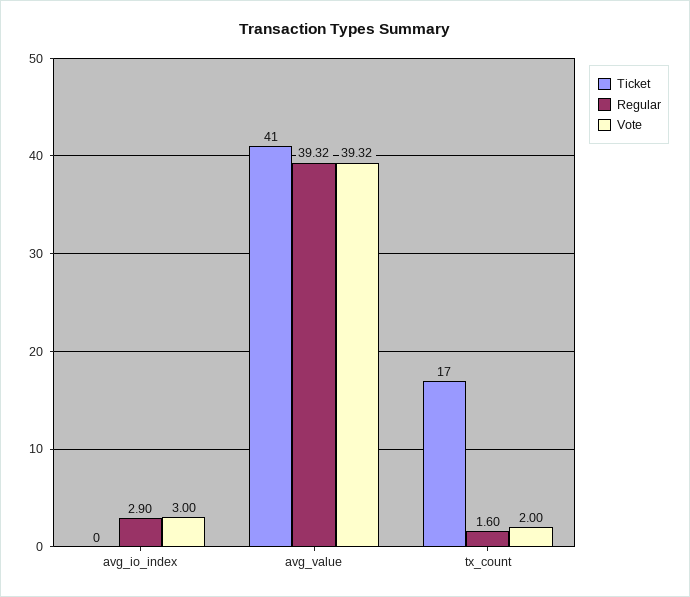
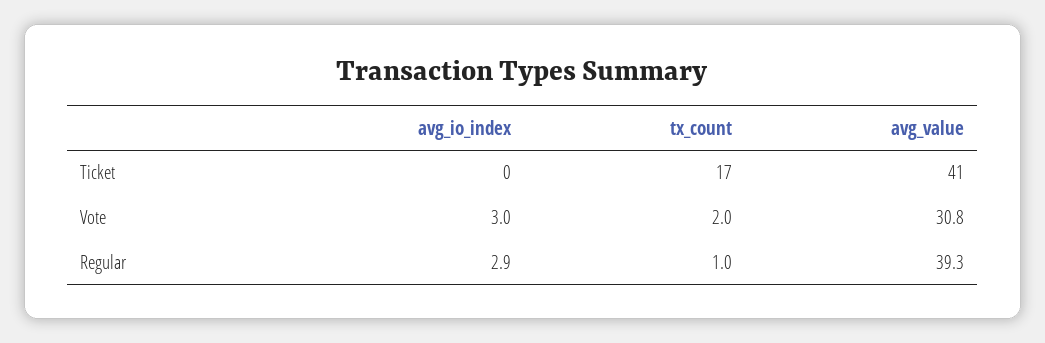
Vote, avg_value: 39.32 -> 30.8
Regular, tx_count: 1.6 -> 1

